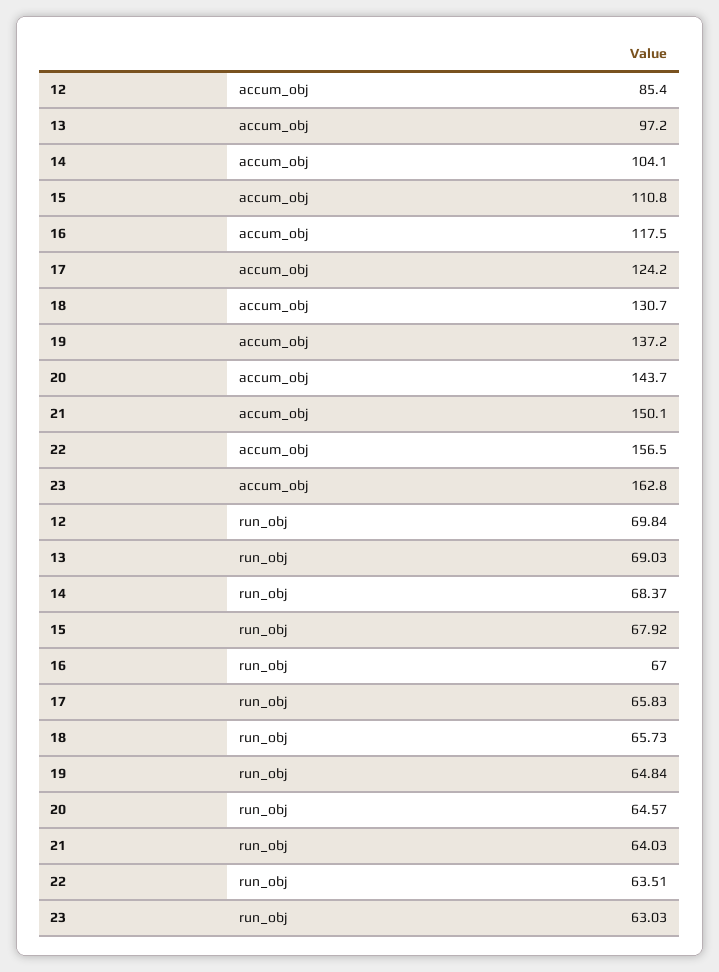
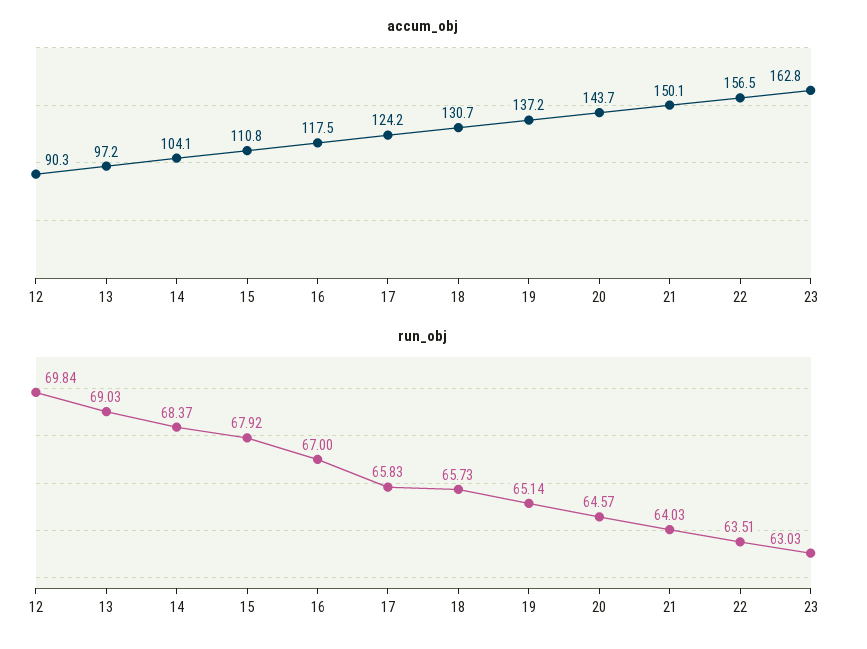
accum_obj, 12: 85.4 -> 90.3
run_obj, 19: 64.84 -> 65.14

